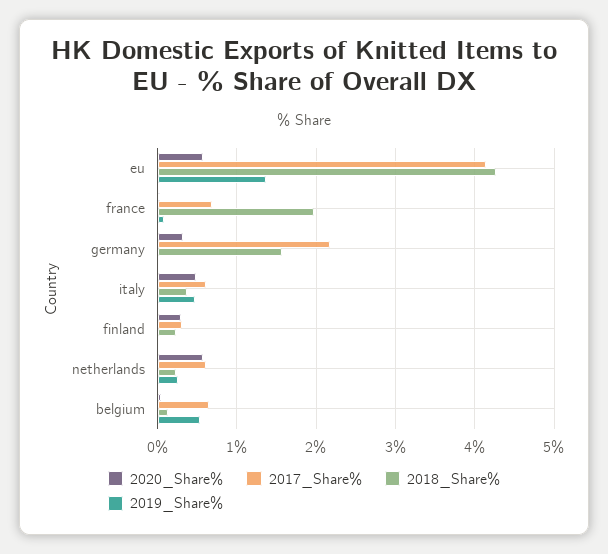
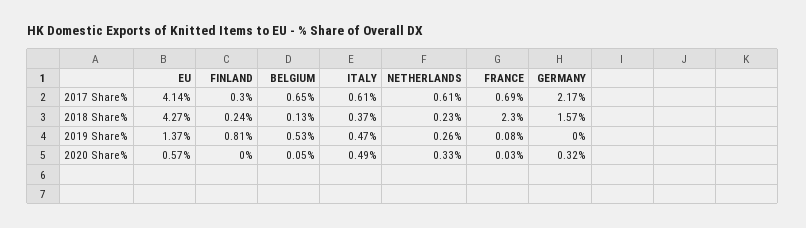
2018_Share%, france: 2 -> 2.3
2020_Share%, finland: 0.3 -> 0
2019_Share%, finland: 0 -> 0.81
2020_Share%, netherlands: 0.6 -> 0.33

